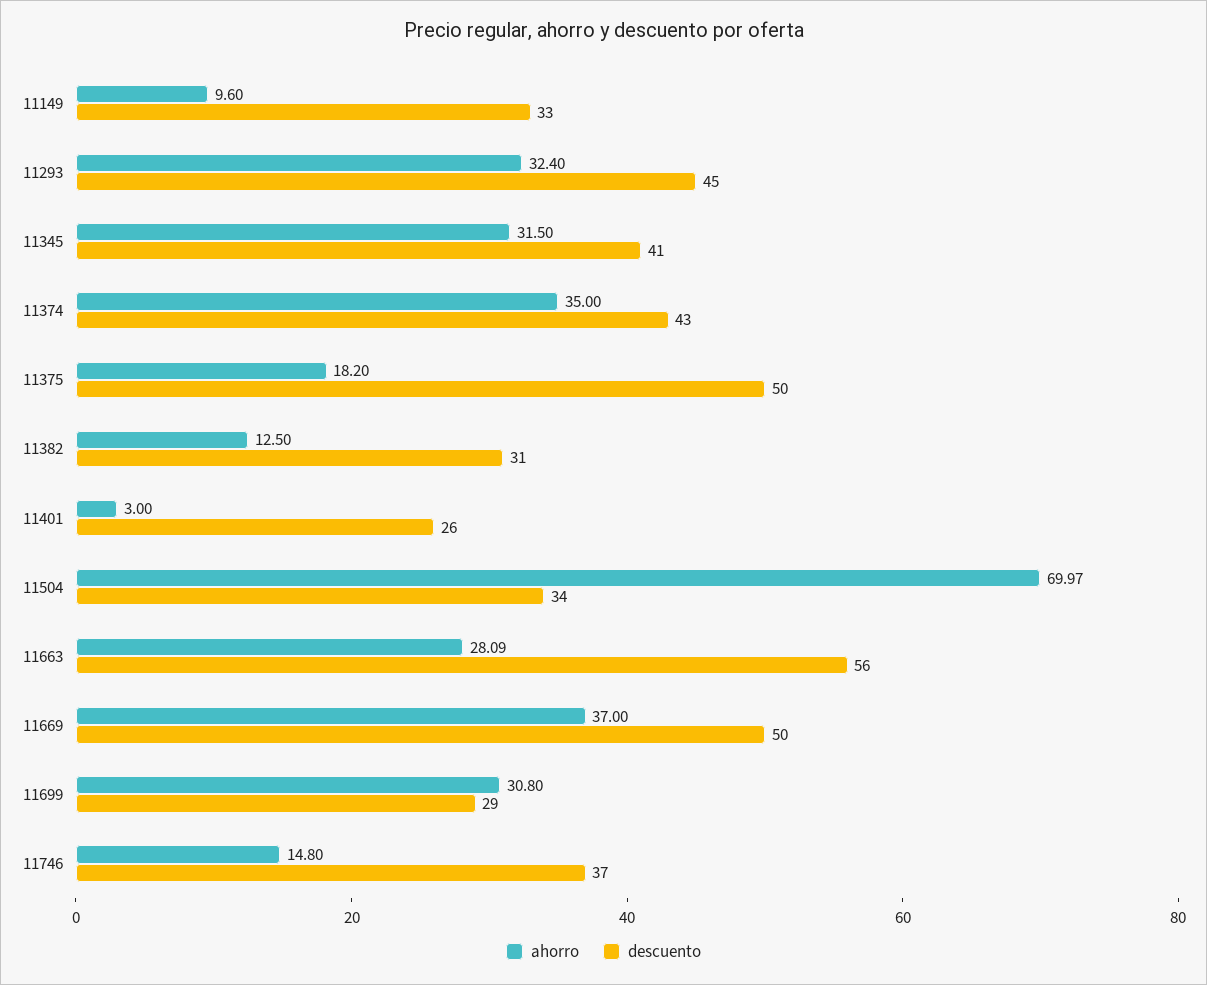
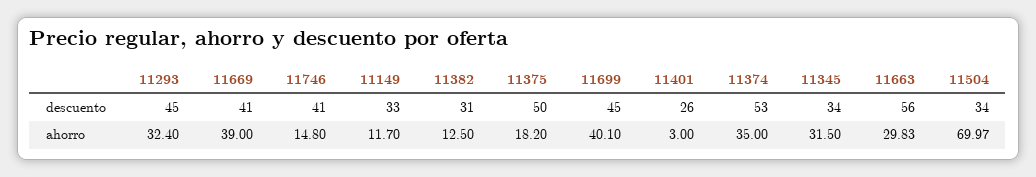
ahorro, 11149: 9.6 -> 11.7
descuento, 11345: 41 -> 34
descuento, 11374: 43 -> 53
ahorro, 11663: 28.09 -> 29.83
ahorro, 11669: 37 -> 39
descuento, 11669: 50 -> 41
ahorro, 11699: 30.8 -> 40.1
descuento, 11699: 29 -> 45
descuento, 11746: 37 -> 41

